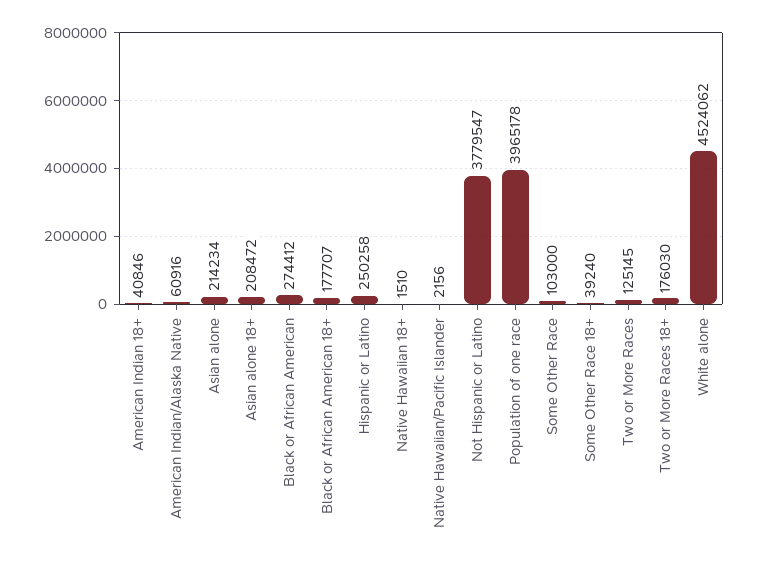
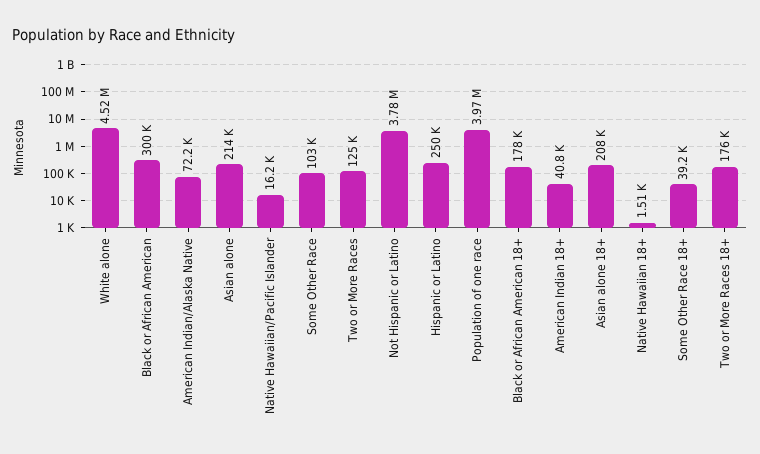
American Indian/Alaska Native: 60916 -> 72200
Black or African American: 274412 -> 300000
Native Hawaiian/Pacific Islander: 2156 -> 16200

